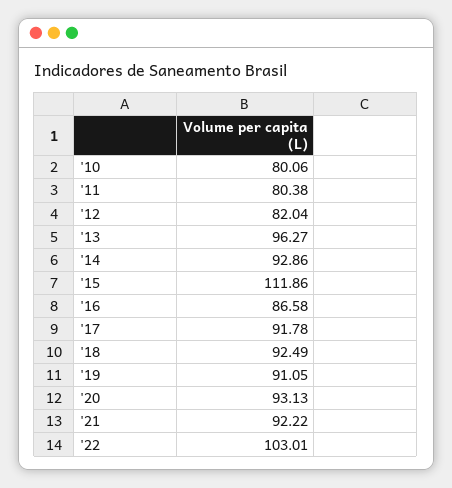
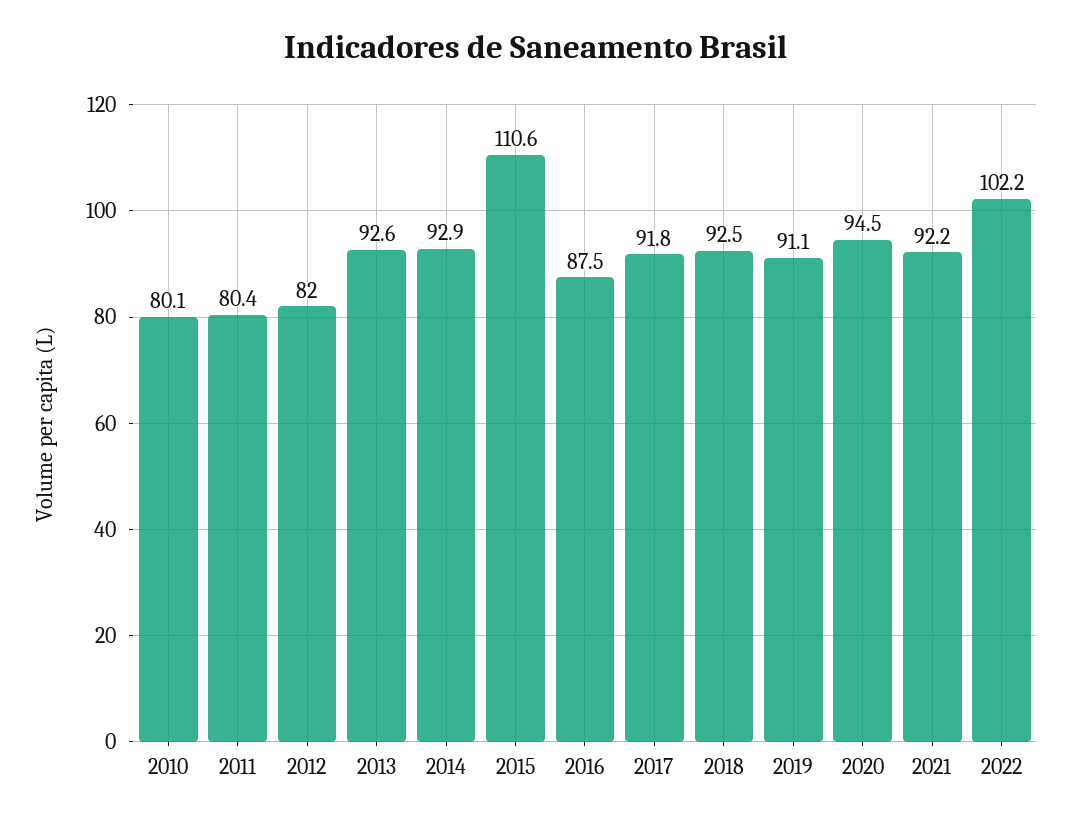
'13: 96.27 -> 92.6
'15: 111.86 -> 110.6
'16: 86.58 -> 87.5
'20: 93.13 -> 94.5
'22: 103.01 -> 102.2

